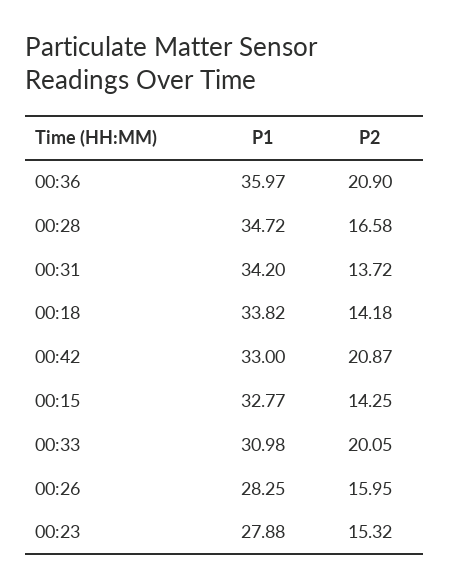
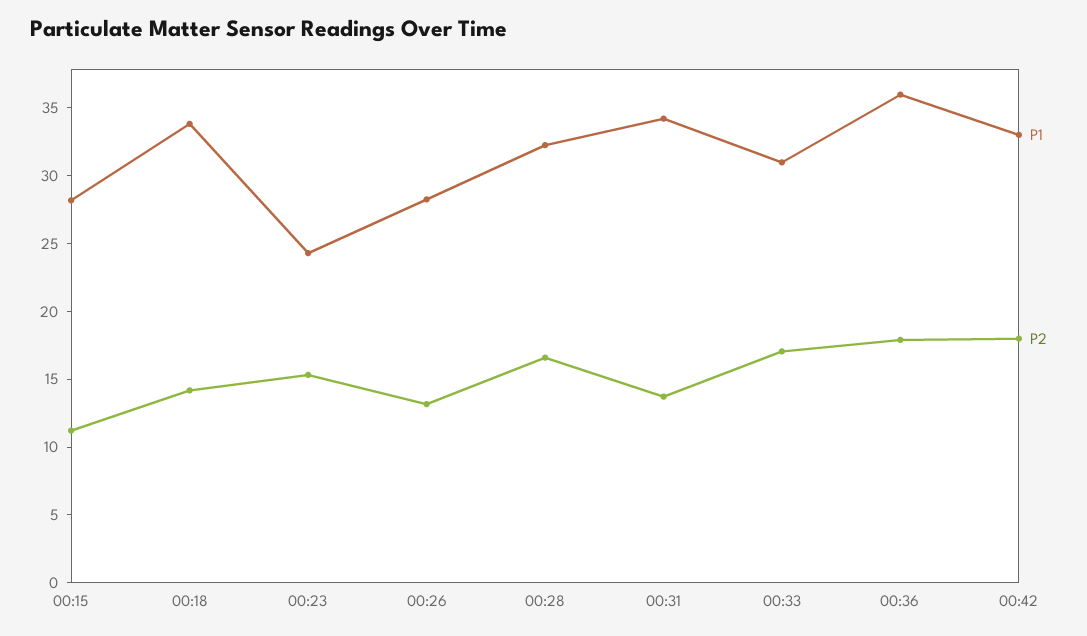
P2, 00:36: 20.9 -> 18
P1, 00:28: 34.72 -> 32
P2, 00:42: 20.87 -> 18
P1, 00:15: 32.77 -> 28
P2, 00:15: 14.25 -> 11
P2, 00:33: 20.05 -> 17
P2, 00:26: 15.95 -> 13
P1, 00:23: 27.88 -> 24

